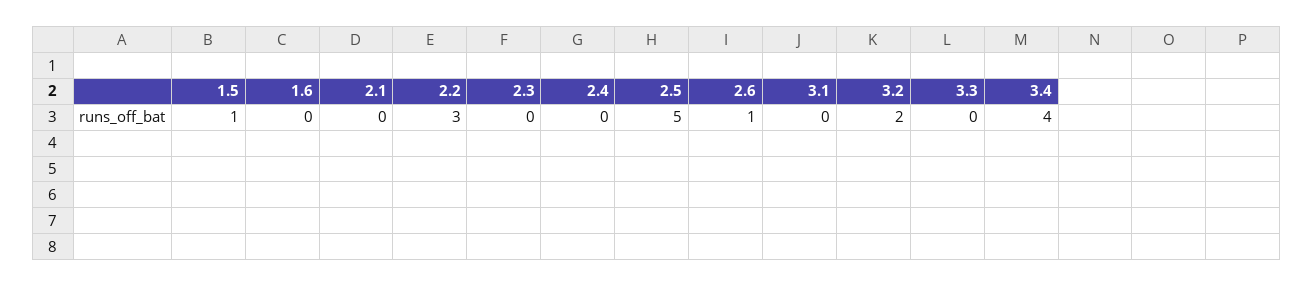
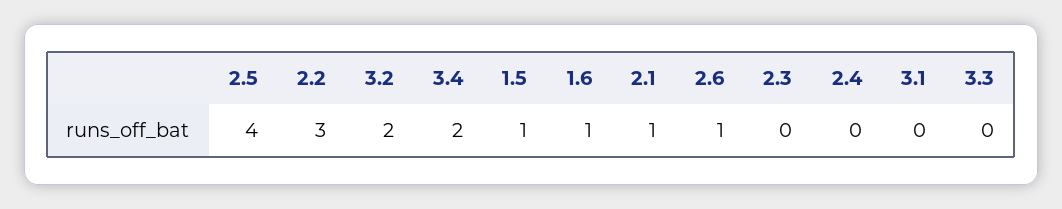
1.6: 0 -> 1
2.1: 0 -> 1
2.5: 5 -> 4
3.4: 4 -> 2

